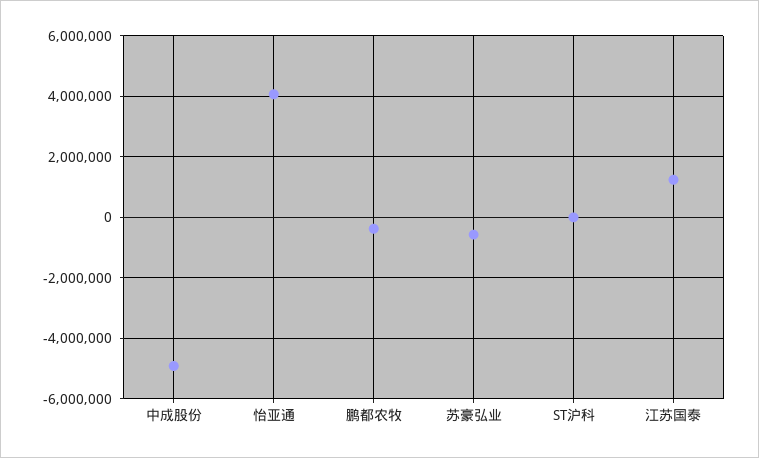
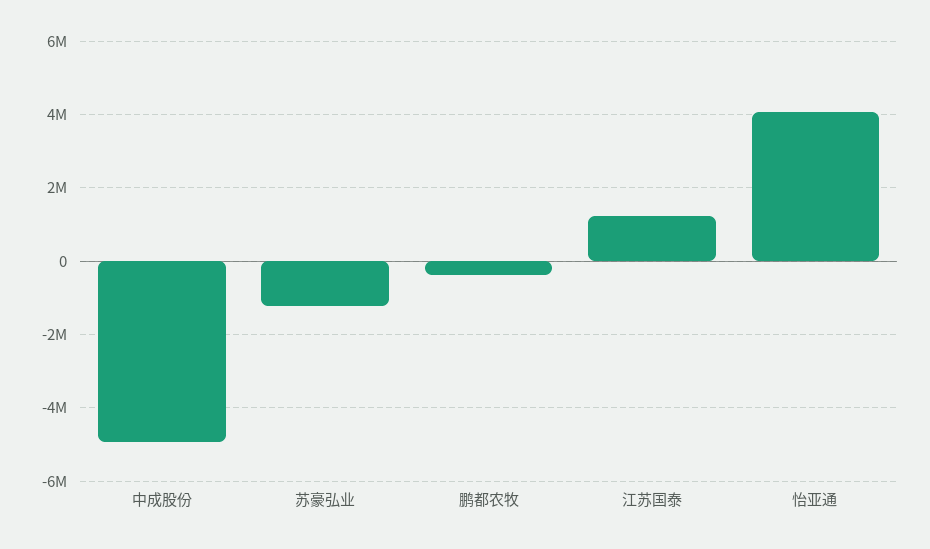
苏豪弘业: -600000 -> -1200000
ST沪科: 0 -> none

